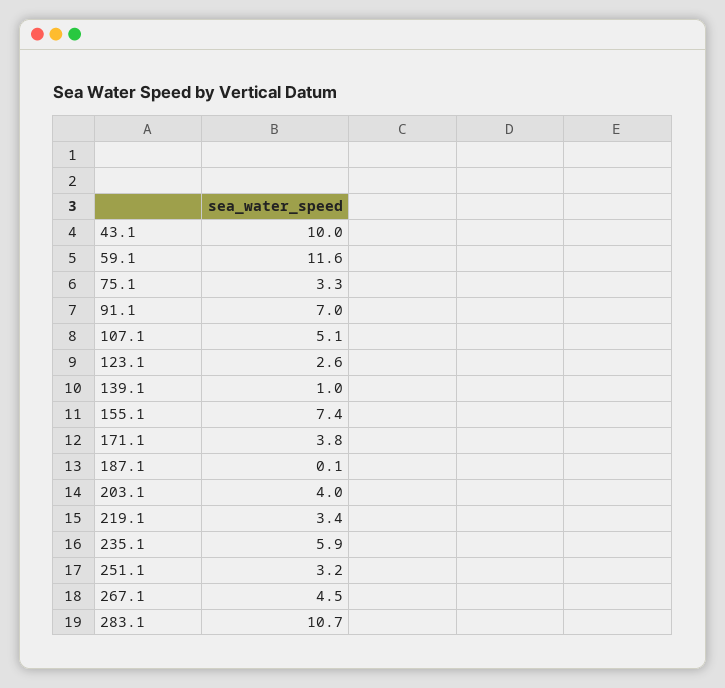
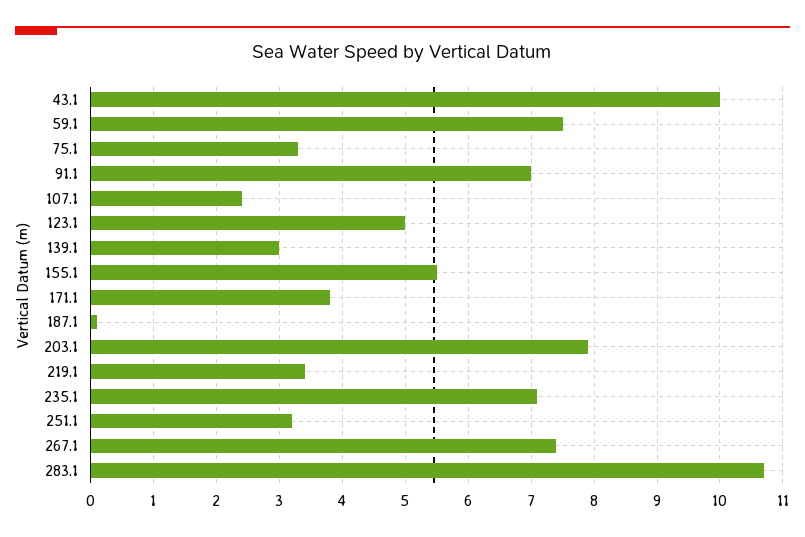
59.1: 11.6 -> 7.5
107.1: 5.1 -> 2.4
123.1: 2.6 -> 5
139.1: 1 -> 3
155.1: 7.4 -> 5.5
203.1: 4 -> 7.9
235.1: 5.9 -> 7.1
267.1: 4.5 -> 7.4

